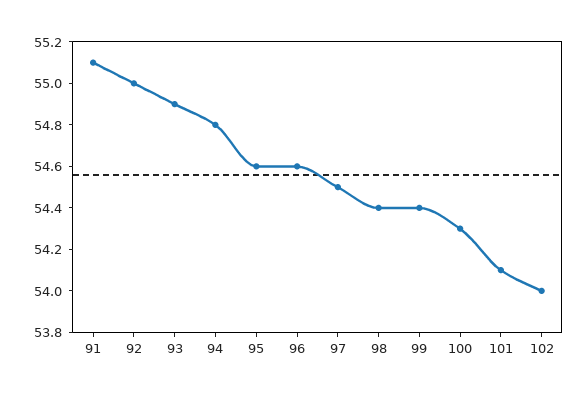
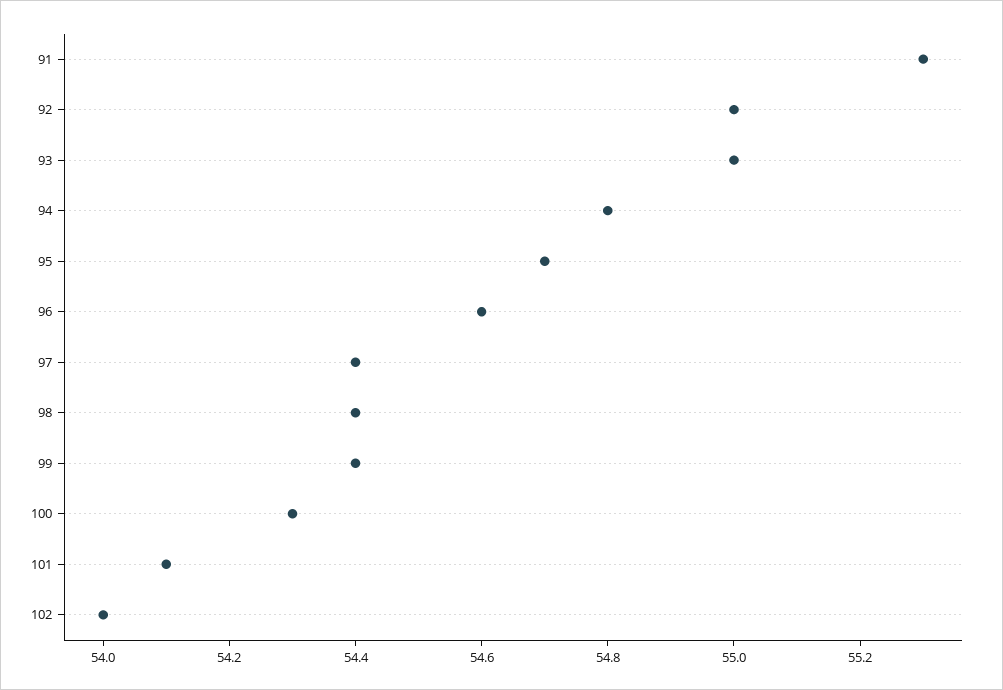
91: 55.1 -> 55.3
93: 54.9 -> 55
95: 54.6 -> 54.7
97: 54.5 -> 54.4

